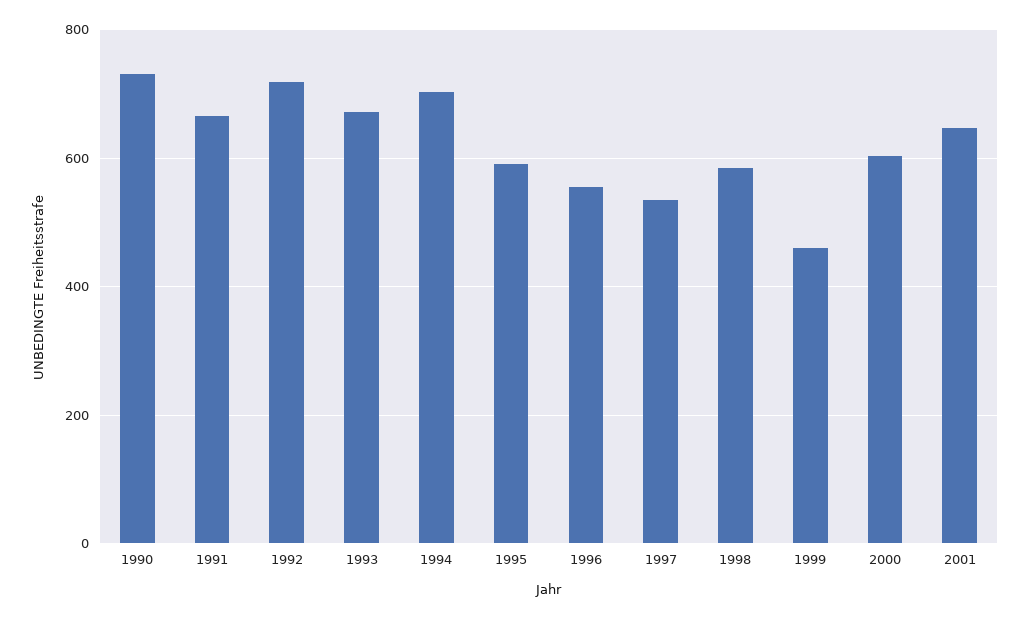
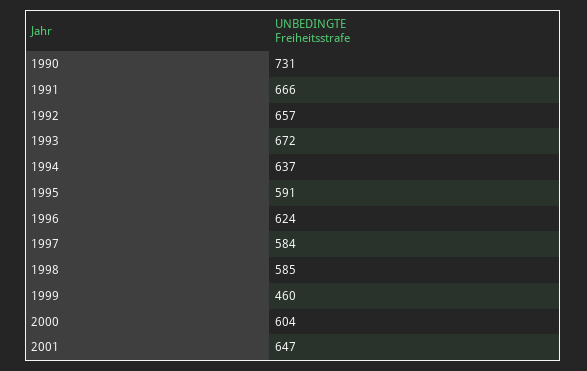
1992: 720 -> 657
1994: 700 -> 637
1996: 560 -> 624
1997: 540 -> 584

